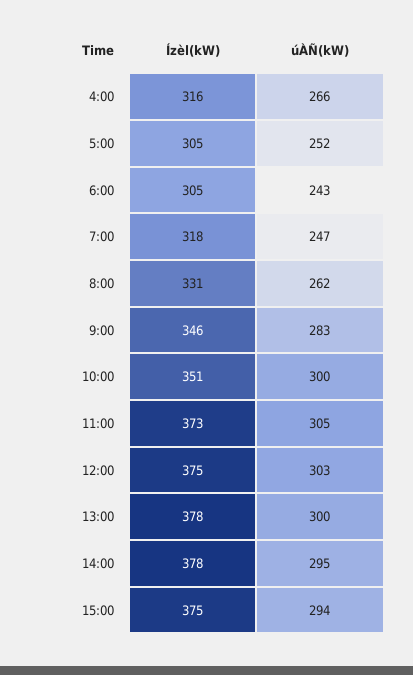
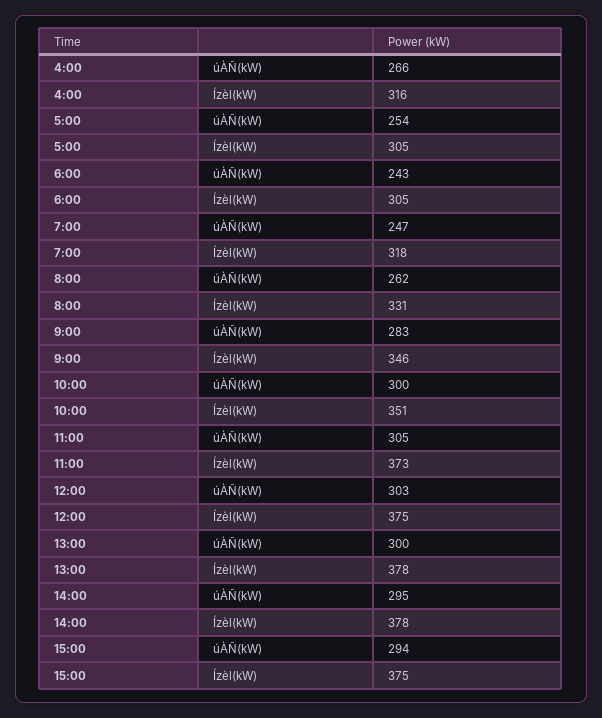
úÀÑ(kW), 5:00: 252 -> 254

